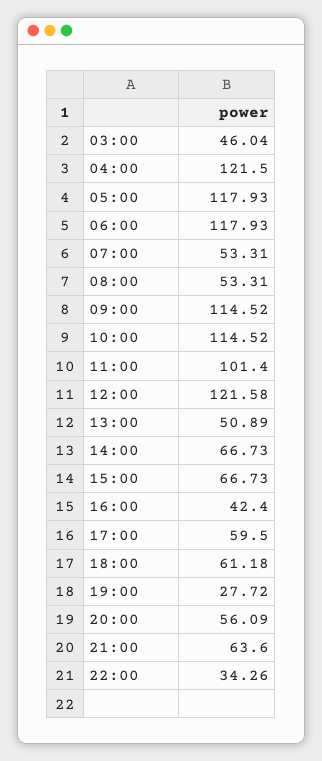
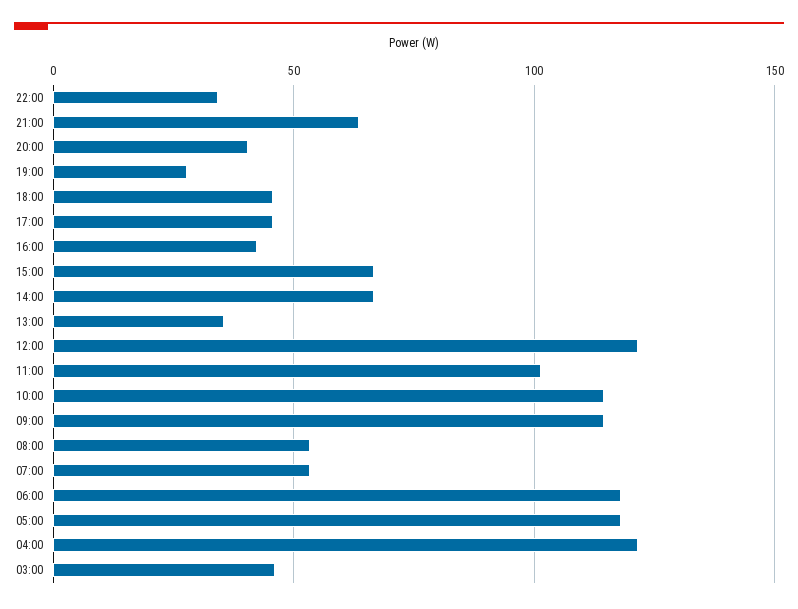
13:00: 50.89 -> 35
17:00: 59.5 -> 45
18:00: 61.18 -> 45
20:00: 56.09 -> 40

